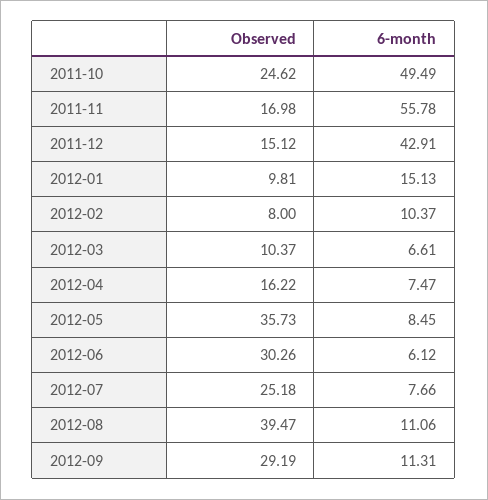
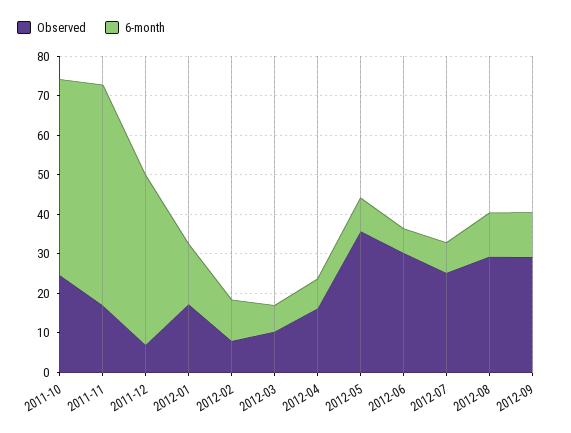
Observed, 2011-12: 15.12 -> 7.5
Observed, 2012-01: 9.81 -> 17.5
Observed, 2012-08: 39.47 -> 30

